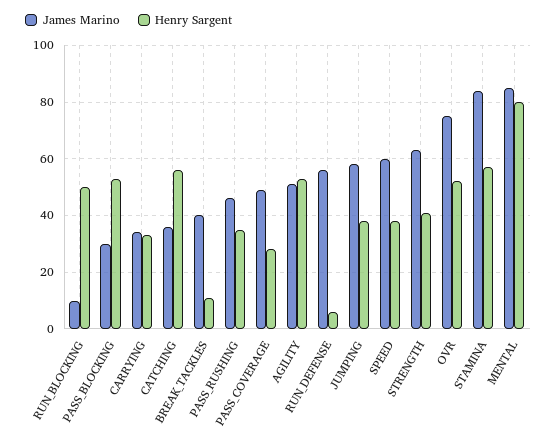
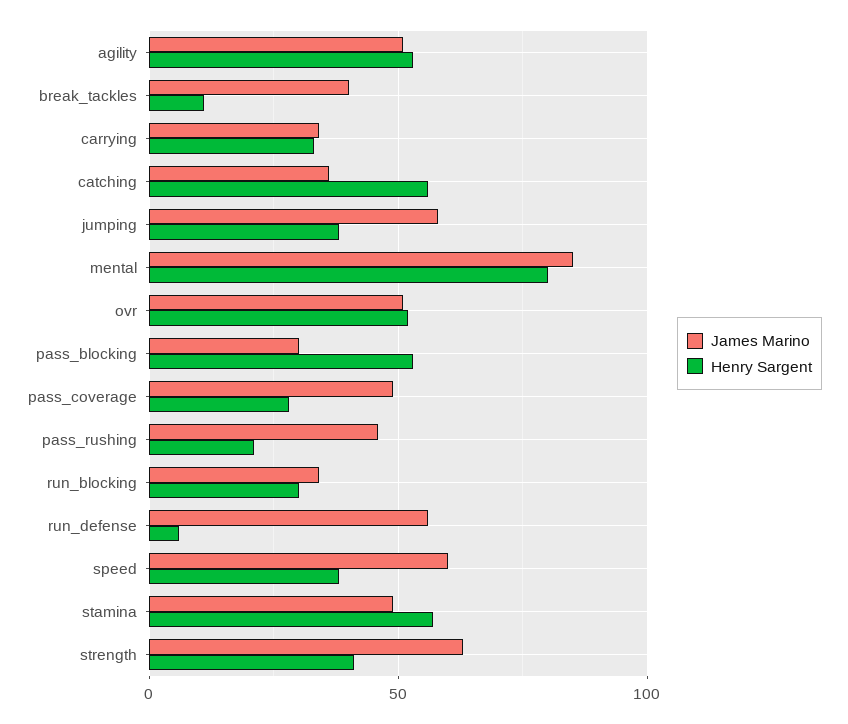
James Marino, RUN_BLOCKING: 10 -> 35
Henry Sargent, RUN_BLOCKING: 50 -> 30
Henry Sargent, PASS_RUSHING: 35 -> 20
James Marino, OVR: 75 -> 50
James Marino, STAMINA: 85 -> 50

